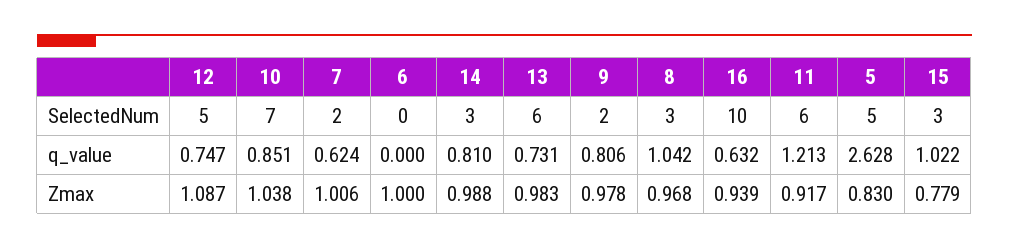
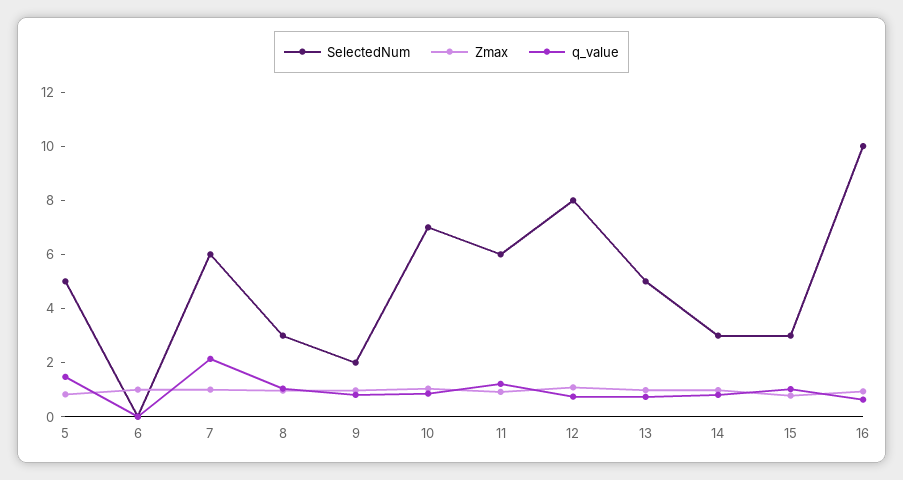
SelectedNum, 12: 5 -> 8
SelectedNum, 7: 2 -> 6
SelectedNum, 13: 6 -> 5
q_value, 7: 0.624 -> 2
q_value, 5: 2.628 -> 1.5

